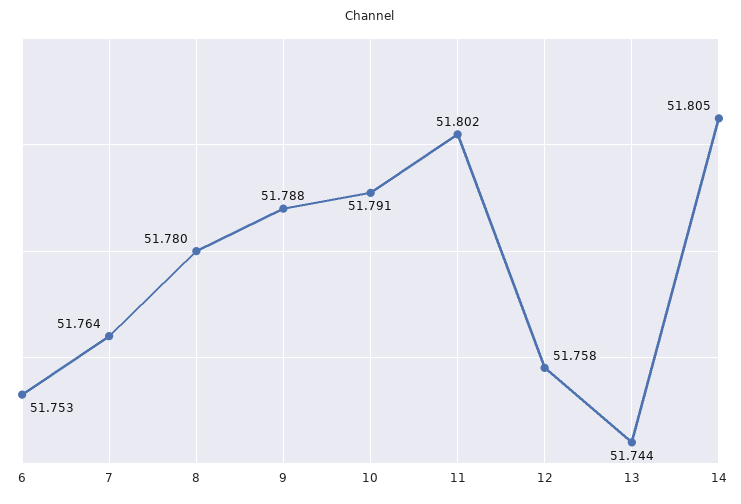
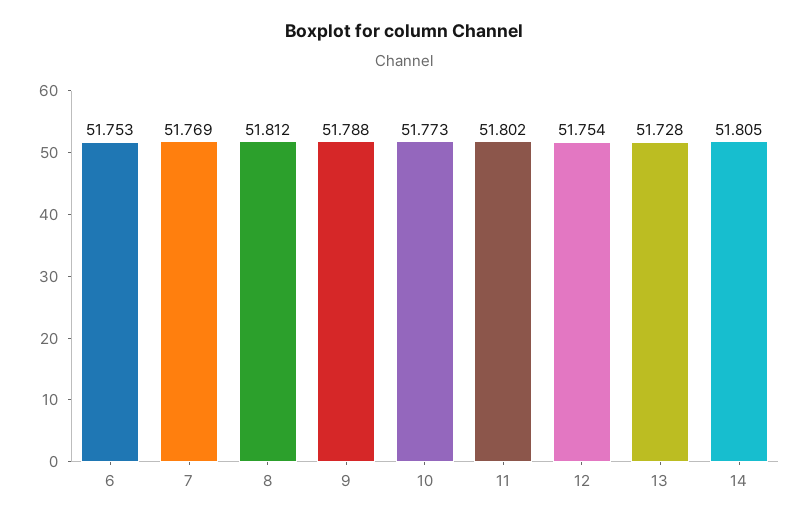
7: 51.764 -> 51.769
8: 51.78 -> 51.812
10: 51.791 -> 51.773
12: 51.758 -> 51.754
13: 51.744 -> 51.728

